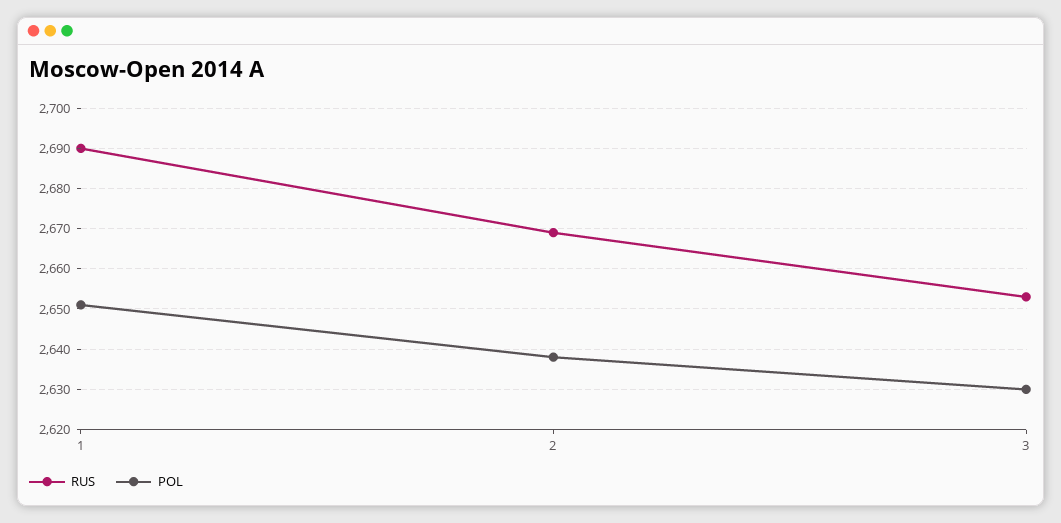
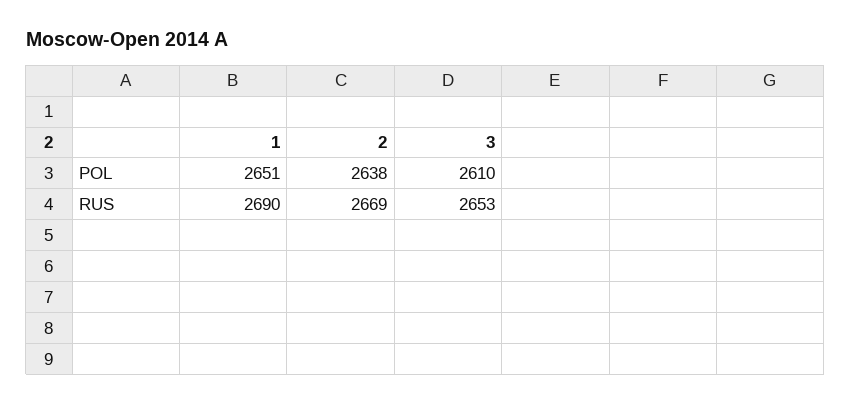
POL, 3: 2630 -> 2610

